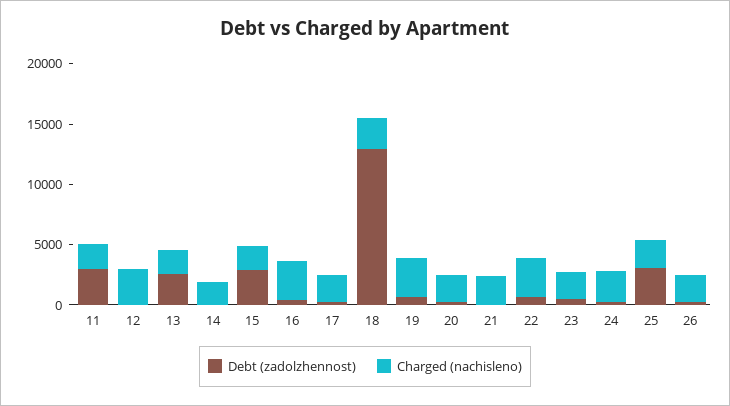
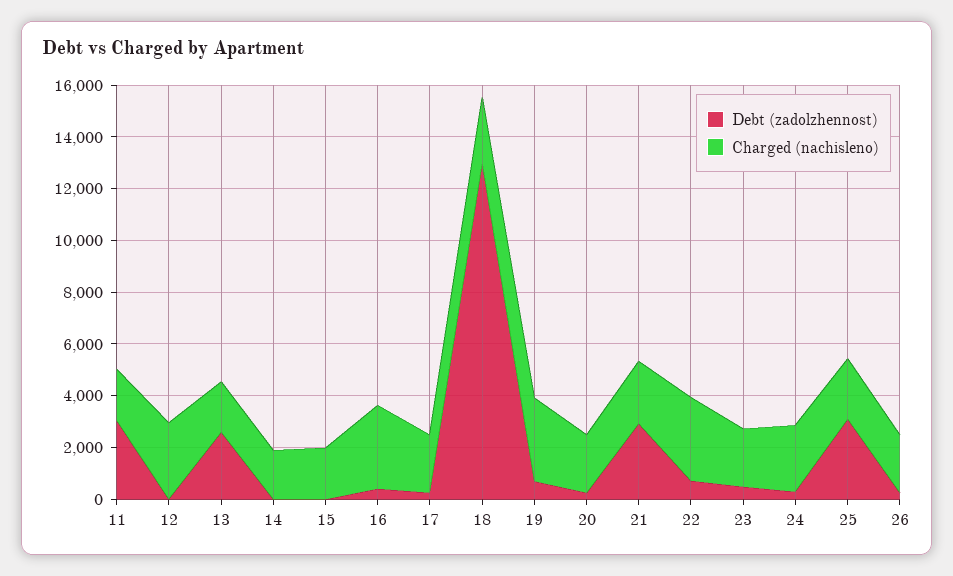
Debt (zadolzhennost), 15: 3000 -> 0
Debt (zadolzhennost), 21: 0 -> 3000

